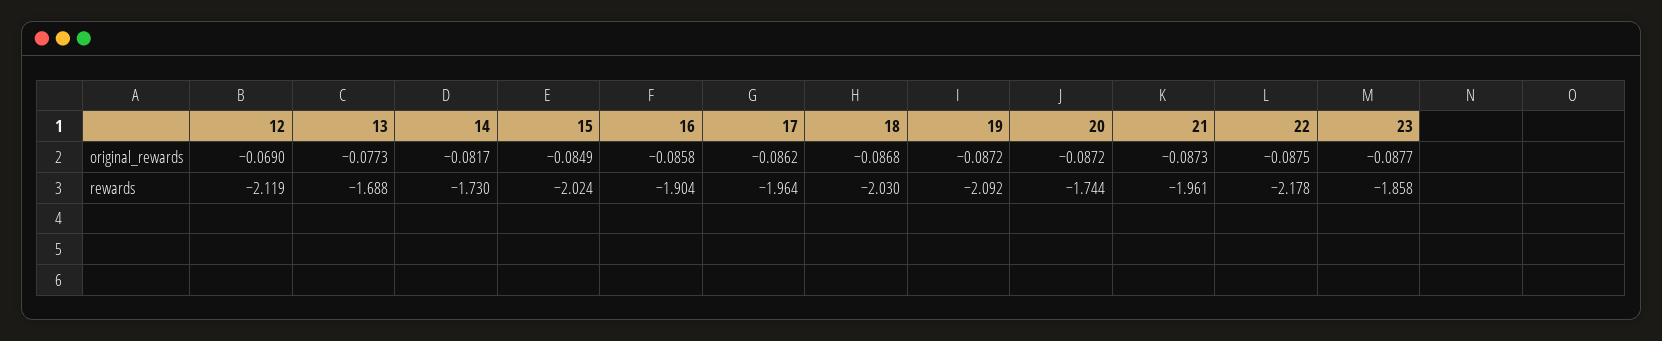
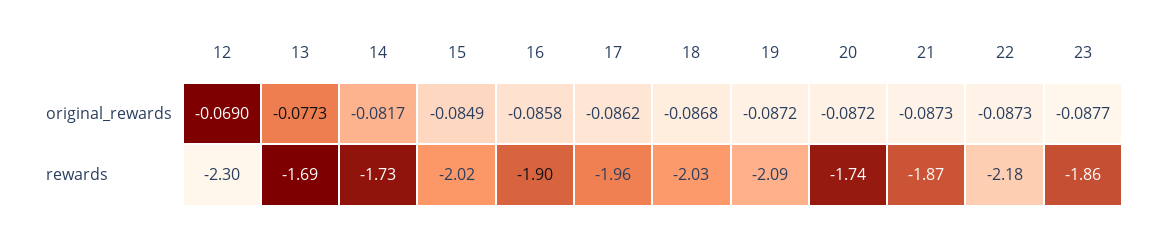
22, original_rewards: -0.0875 -> -0.0873
12, rewards: -2.119 -> -2.3
21, rewards: -1.961 -> -1.87

